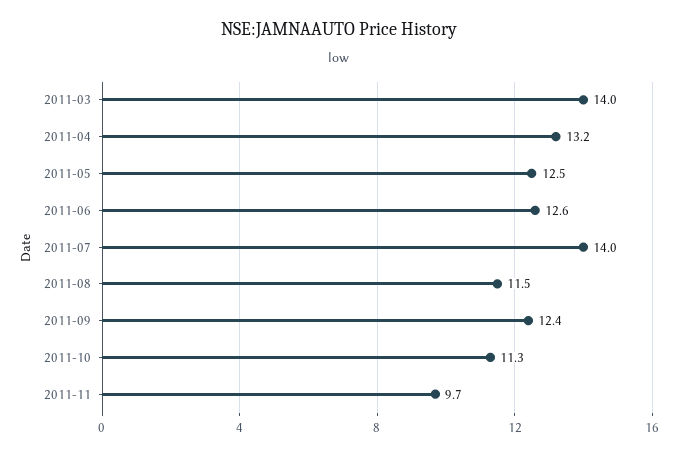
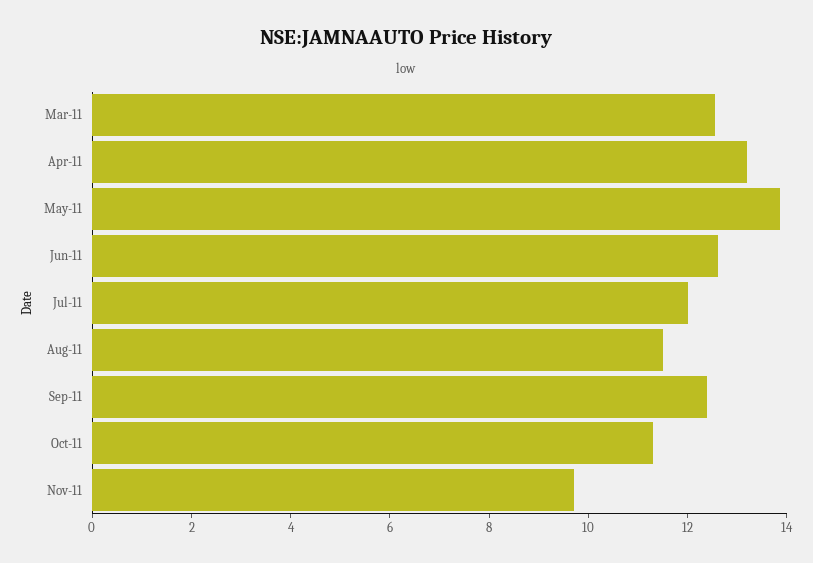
2011-03: 14 -> 12.5
2011-05: 12.5 -> 14
2011-07: 14 -> 12

